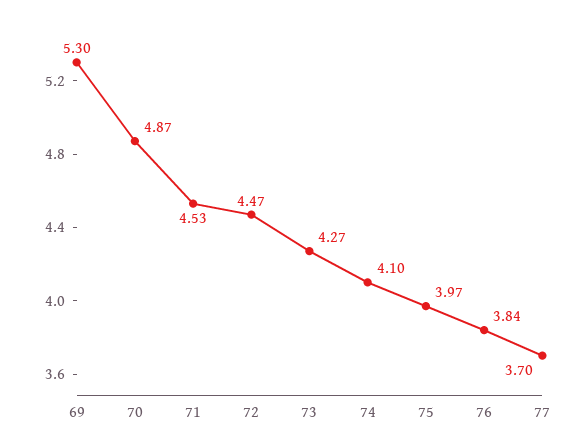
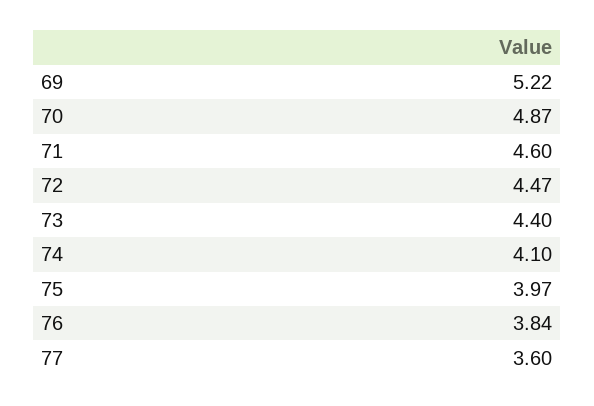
69: 5.3 -> 5.22
71: 4.53 -> 4.6
73: 4.27 -> 4.4
77: 3.7 -> 3.6

